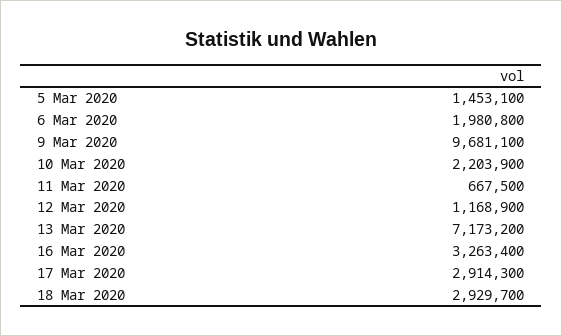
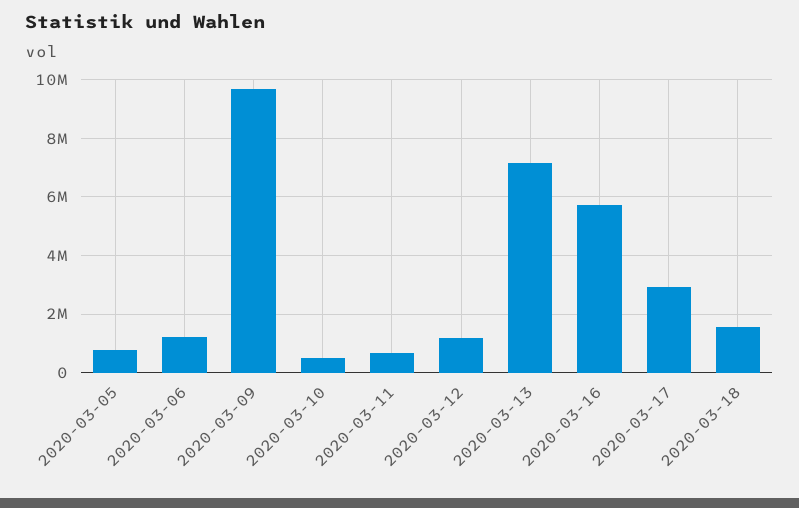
5 Mar 2020: 1453100 -> 750000
6 Mar 2020: 1980800 -> 1250000
10 Mar 2020: 2203900 -> 500000
16 Mar 2020: 3263400 -> 5750000
18 Mar 2020: 2929700 -> 1500000

